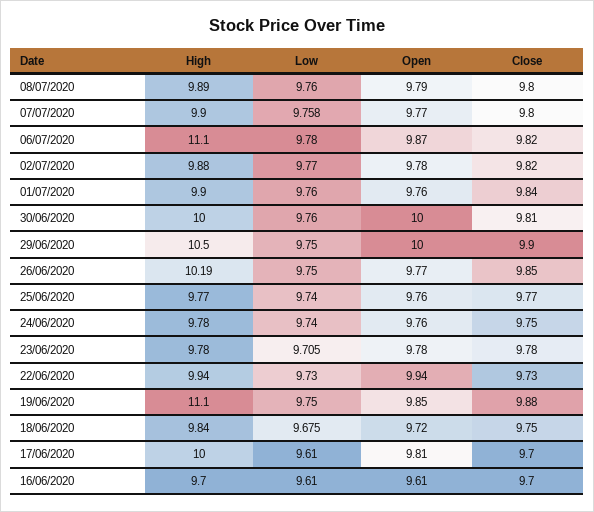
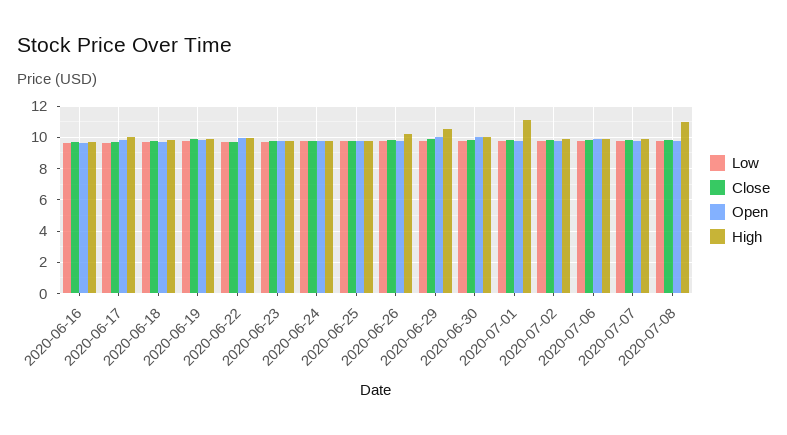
High, 08/07/2020: 9.89 -> 11
High, 06/07/2020: 11.1 -> 10
High, 01/07/2020: 9.9 -> 11
High, 19/06/2020: 11.1 -> 10

